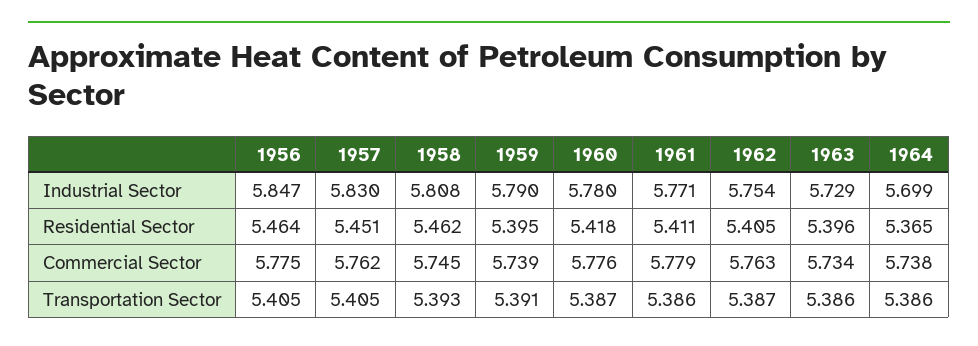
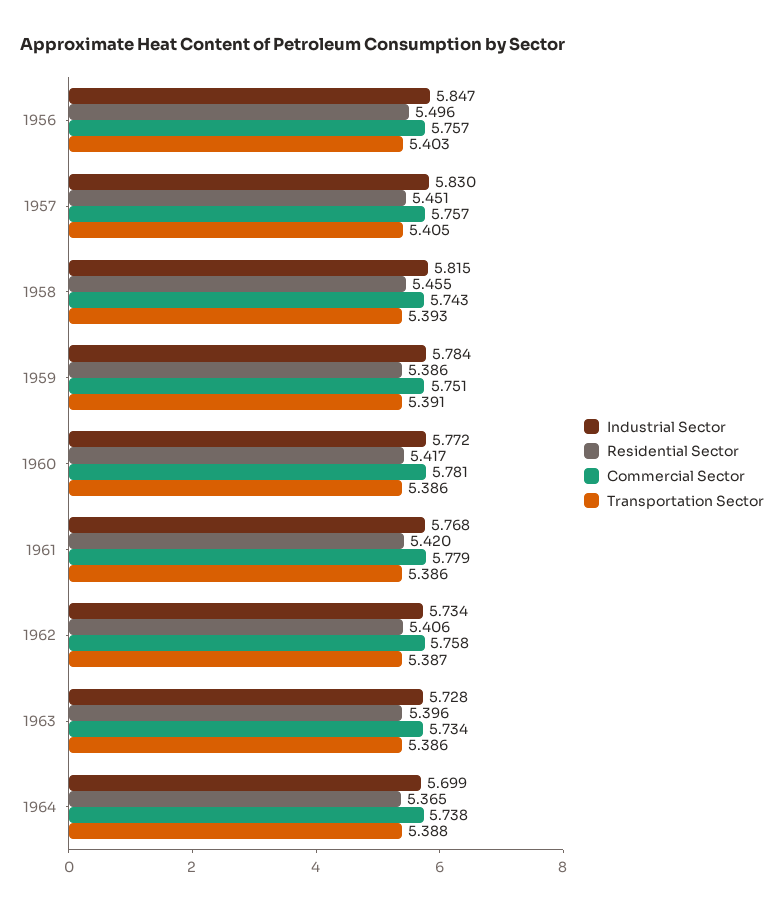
Industrial Sector, 1958: 5.808 -> 5.815
Industrial Sector, 1959: 5.79 -> 5.784
Industrial Sector, 1960: 5.78 -> 5.772
Industrial Sector, 1961: 5.771 -> 5.768
Industrial Sector, 1962: 5.754 -> 5.734
Industrial Sector, 1963: 5.729 -> 5.728
Residential Sector, 1956: 5.464 -> 5.496
Residential Sector, 1958: 5.462 -> 5.455
Residential Sector, 1959: 5.395 -> 5.386
Residential Sector, 1960: 5.418 -> 5.417
Residential Sector, 1961: 5.411 -> 5.42
Residential Sector, 1962: 5.405 -> 5.406
Commercial Sector, 1956: 5.775 -> 5.757
Commercial Sector, 1957: 5.762 -> 5.757
Commercial Sector, 1958: 5.745 -> 5.743
Commercial Sector, 1959: 5.739 -> 5.751
Commercial Sector, 1960: 5.776 -> 5.781
Commercial Sector, 1962: 5.763 -> 5.758
Transportation Sector, 1956: 5.405 -> 5.403
Transportation Sector, 1960: 5.387 -> 5.386
Transportation Sector, 1964: 5.386 -> 5.388

